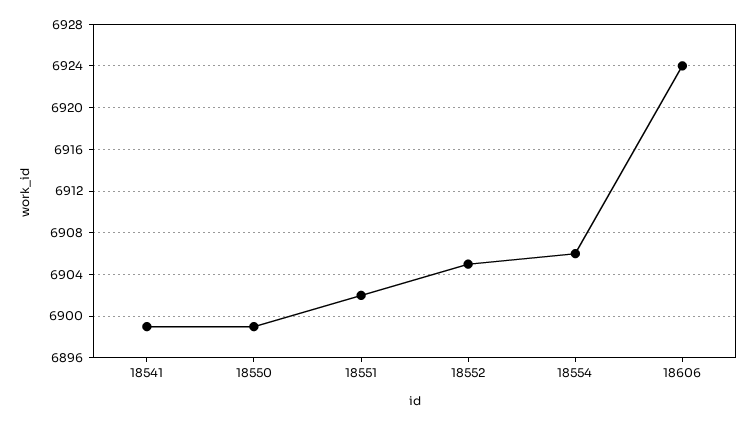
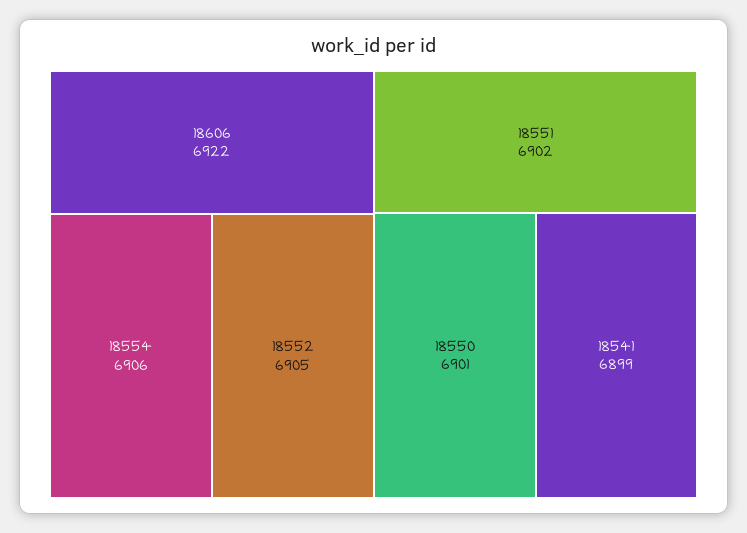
18550: 6899 -> 6901
18606: 6924 -> 6922

